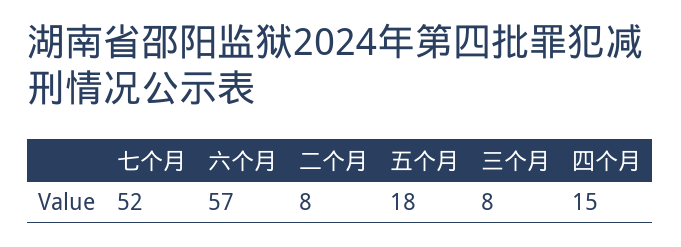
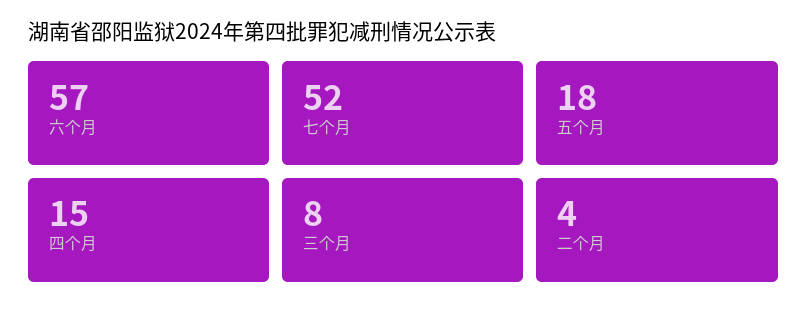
二个月: 8 -> 4

